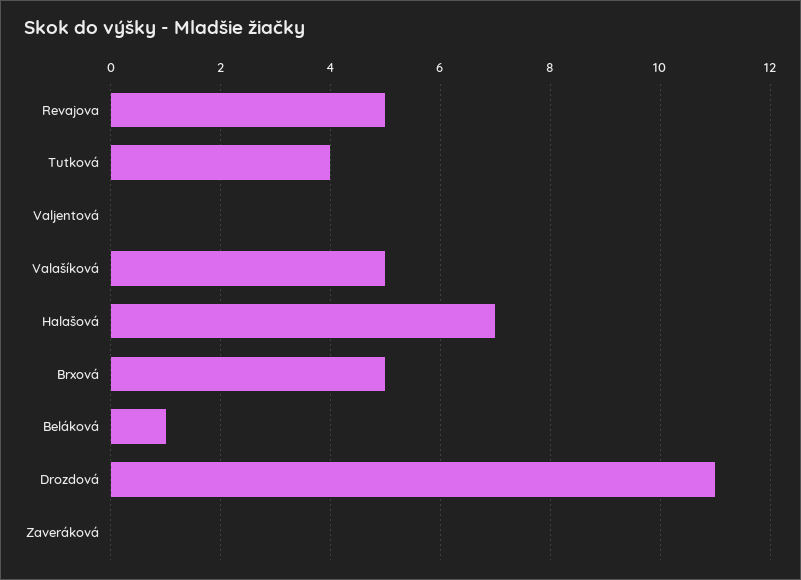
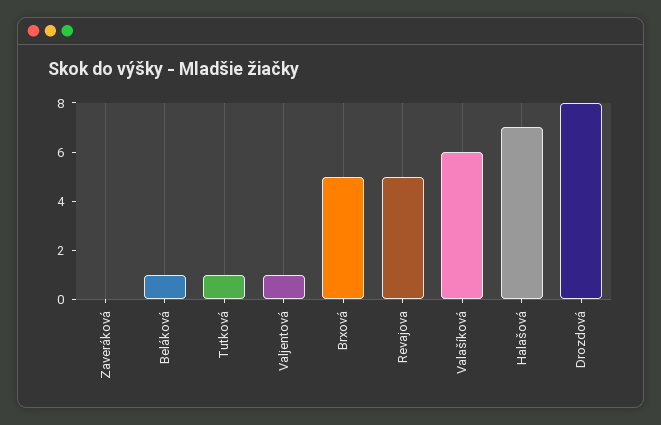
Tutková: 4 -> 1
Valjentová: 0 -> 1
Valašíková: 5 -> 6
Drozdová: 11 -> 8

